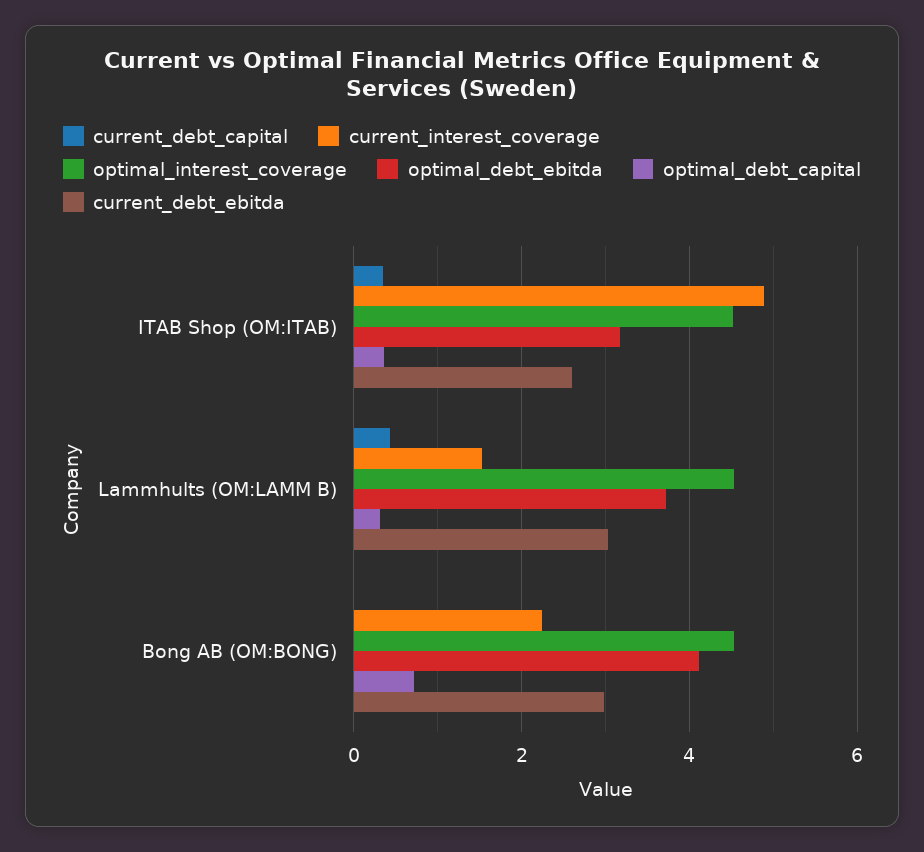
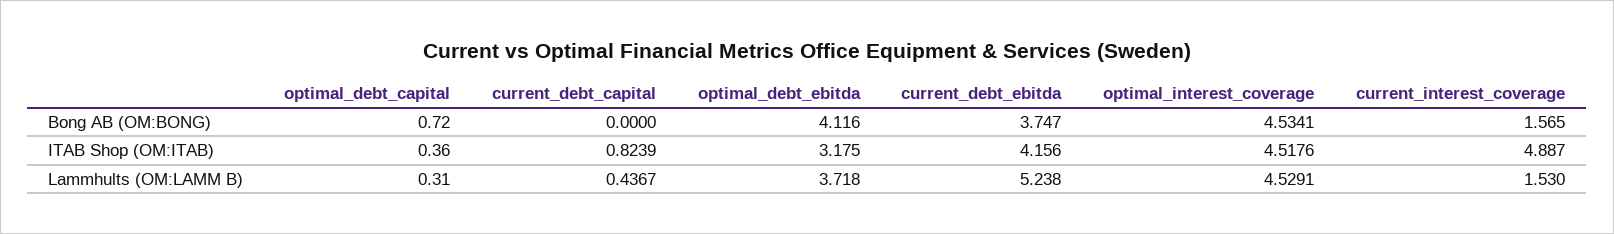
current_debt_capital, ITAB Shop (OM:ITAB): 0.4 -> 0.8239
current_debt_ebitda, ITAB Shop (OM:ITAB): 2.6 -> 4.156
current_debt_ebitda, Lammhults (OM:LAMM B): 3 -> 5.238
current_interest_coverage, Bong AB (OM:BONG): 2.2 -> 1.565
current_debt_ebitda, Bong AB (OM:BONG): 3 -> 3.747

